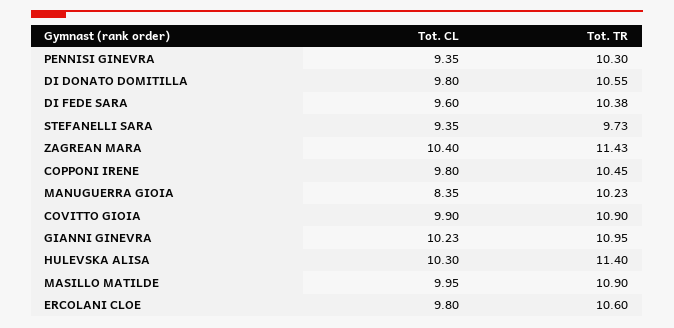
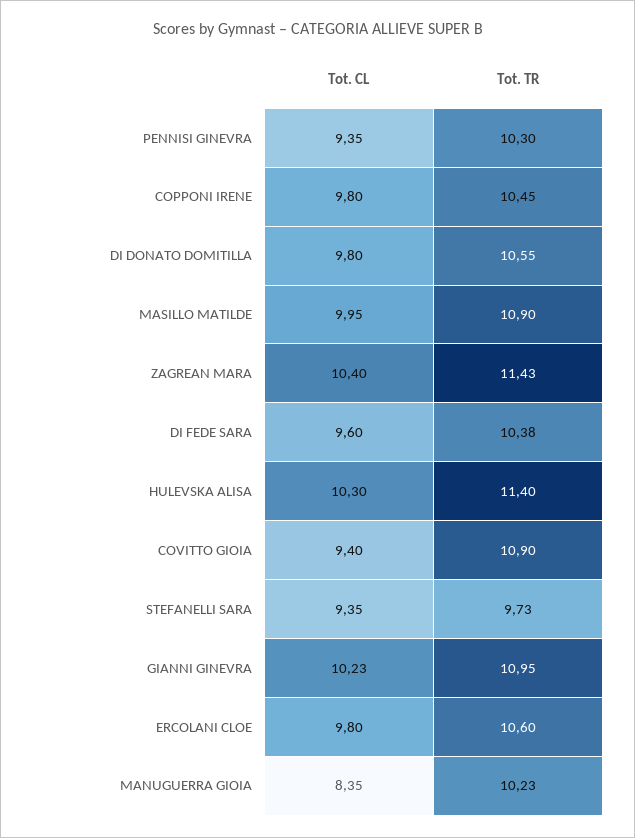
Tot. CL, COVITTO GIOIA: 9.9 -> 9.4

